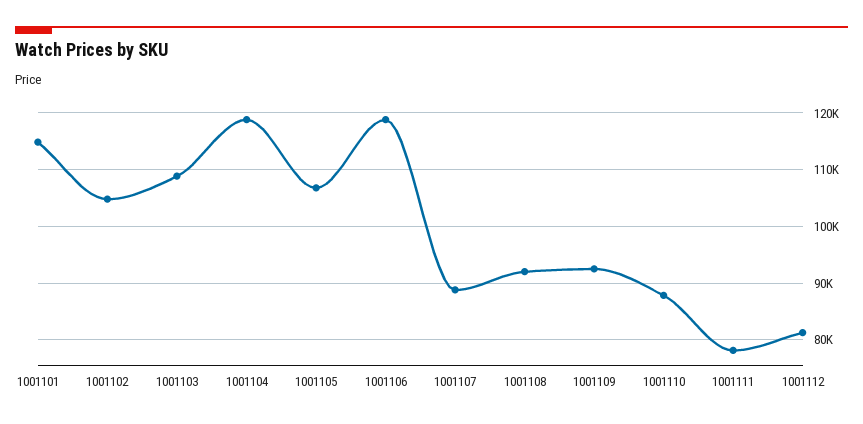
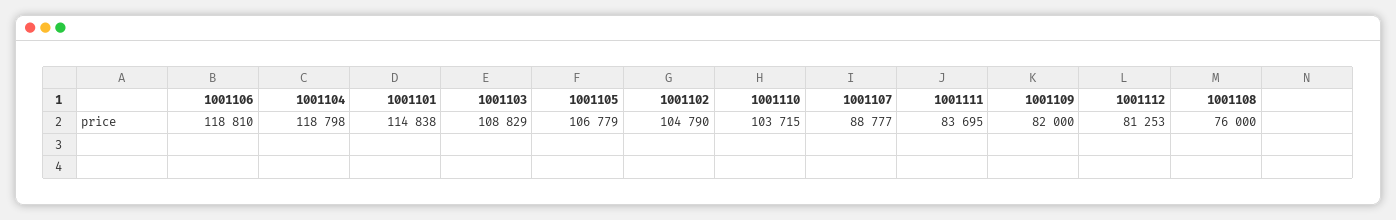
1001108: 92000 -> 76000
1001109: 92000 -> 82000
1001110: 88000 -> 103715
1001111: 78000 -> 83695

